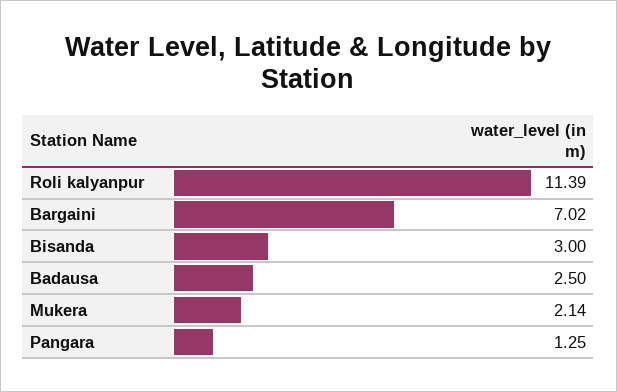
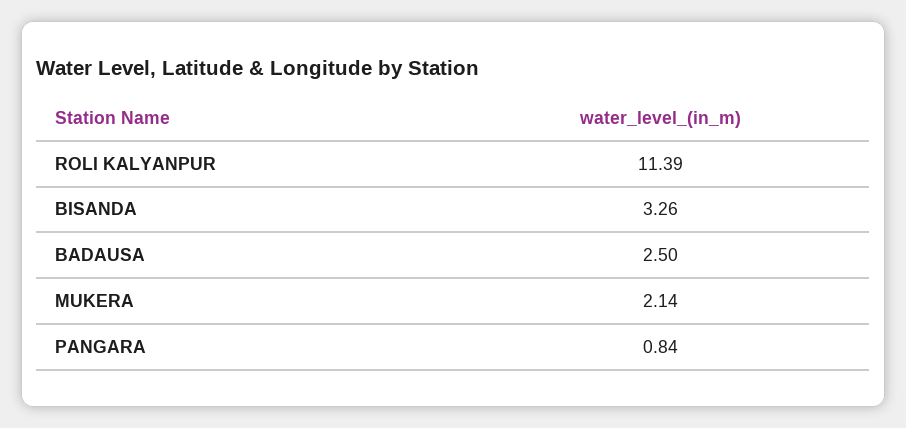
Bargaini: 7.02 -> none
Bisanda: 3 -> 3.26
Pangara: 1.25 -> 0.84

